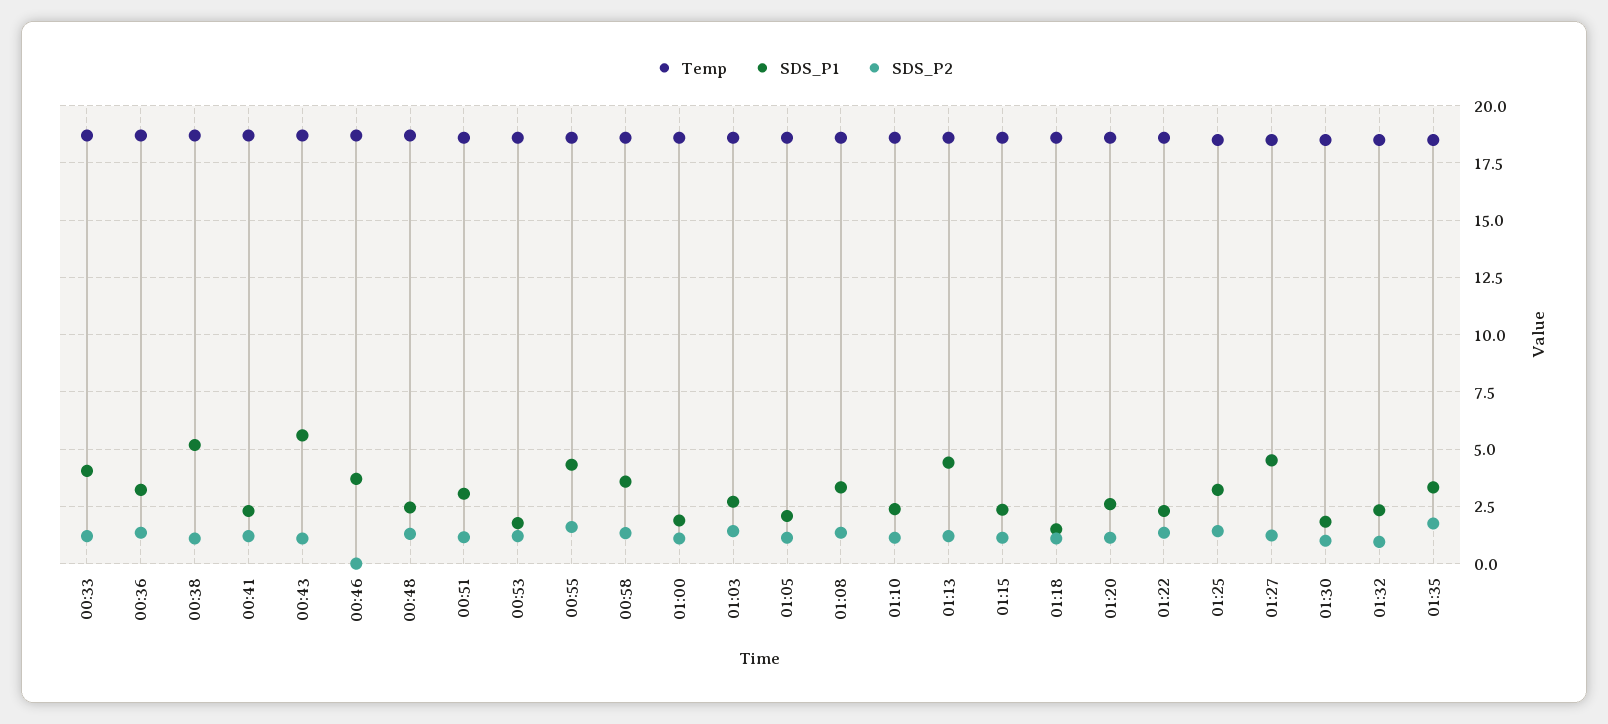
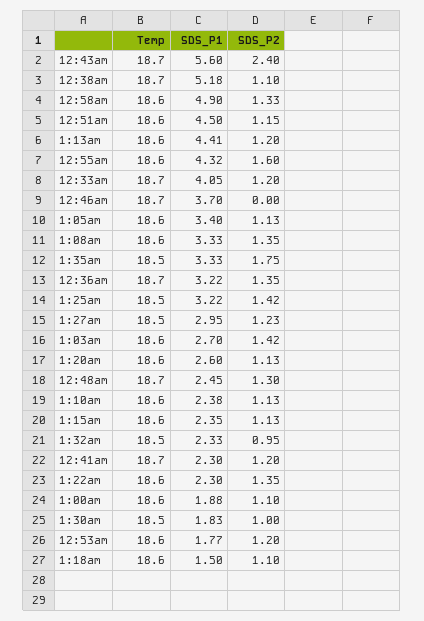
SDS_P2, 00:43: 1 -> 2.4
SDS_P1, 00:51: 3 -> 4.5
SDS_P1, 00:58: 3.5 -> 4.9
SDS_P1, 01:05: 2 -> 3.4
SDS_P1, 01:27: 4.5 -> 2.95

